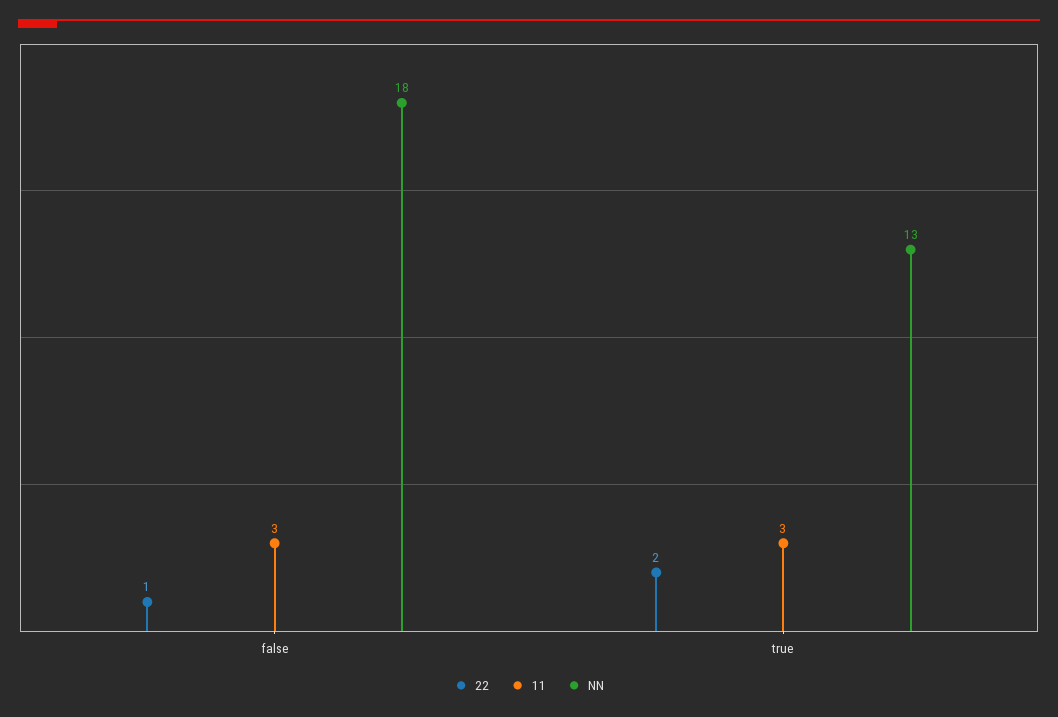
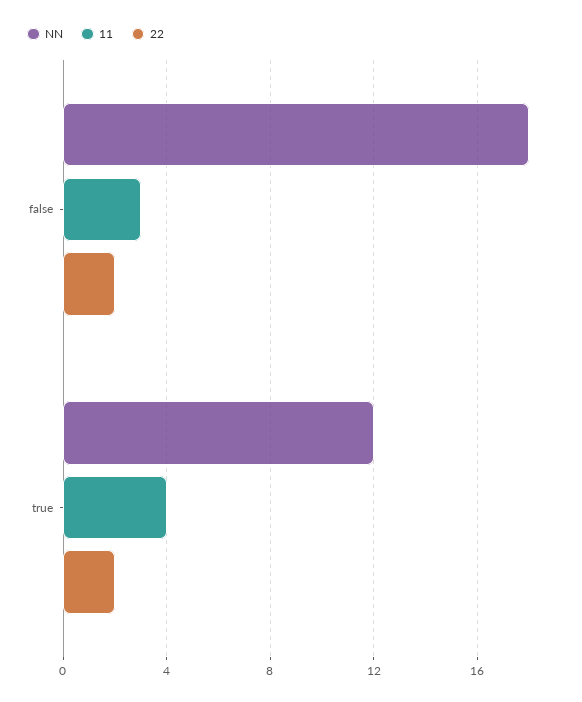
22, false: 1 -> 2
11, true: 3 -> 4
NN, true: 13 -> 12

